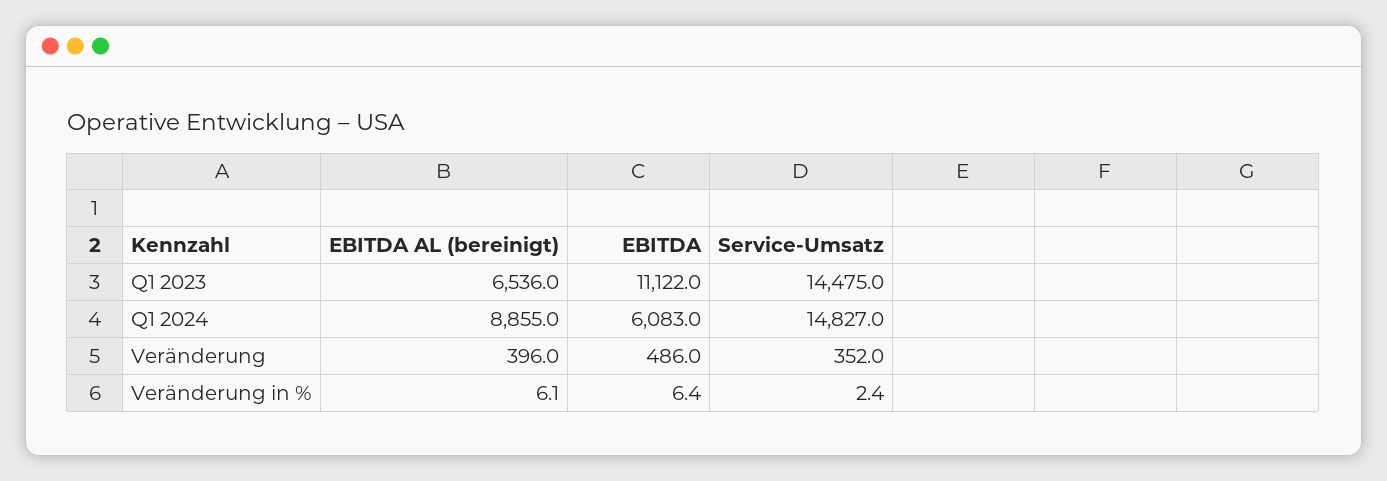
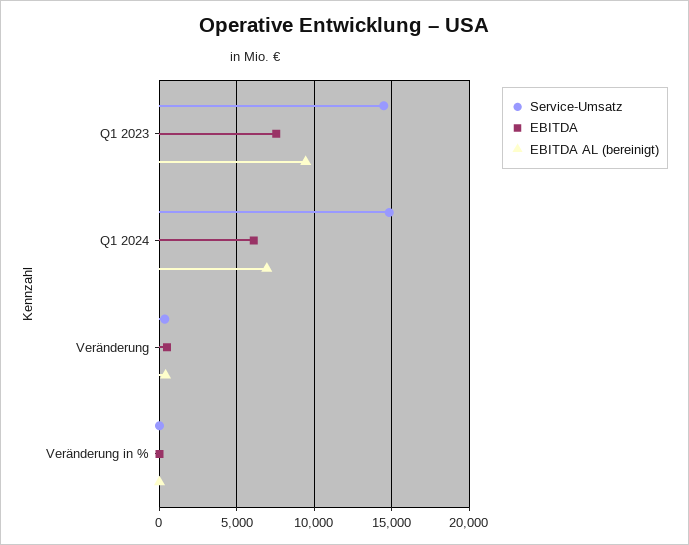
EBITDA AL (bereinigt), Q1 2023: 6536 -> 9500
EBITDA, Q1 2023: 11122 -> 7500
EBITDA AL (bereinigt), Q1 2024: 8855 -> 7000

